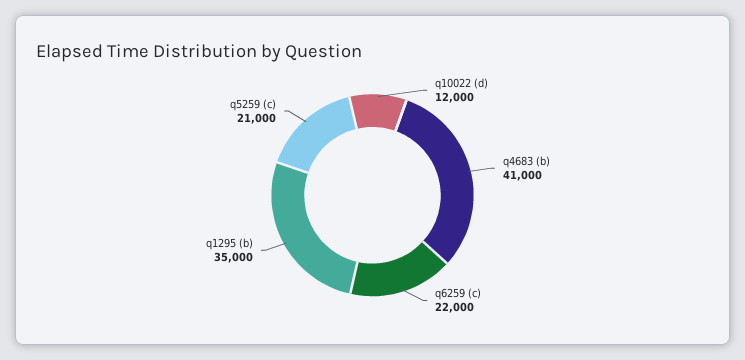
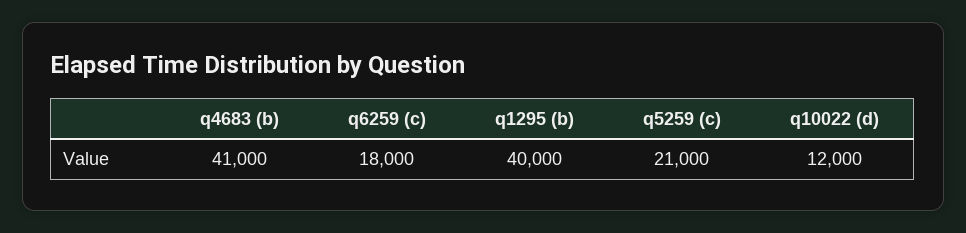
q6259 (c): 22000 -> 18000
q1295 (b): 35000 -> 40000

